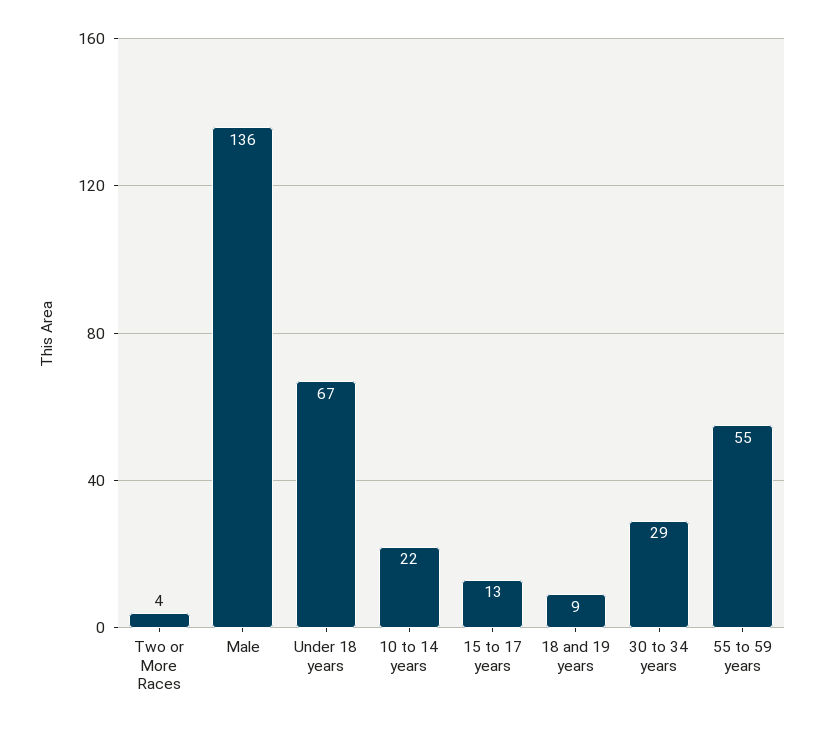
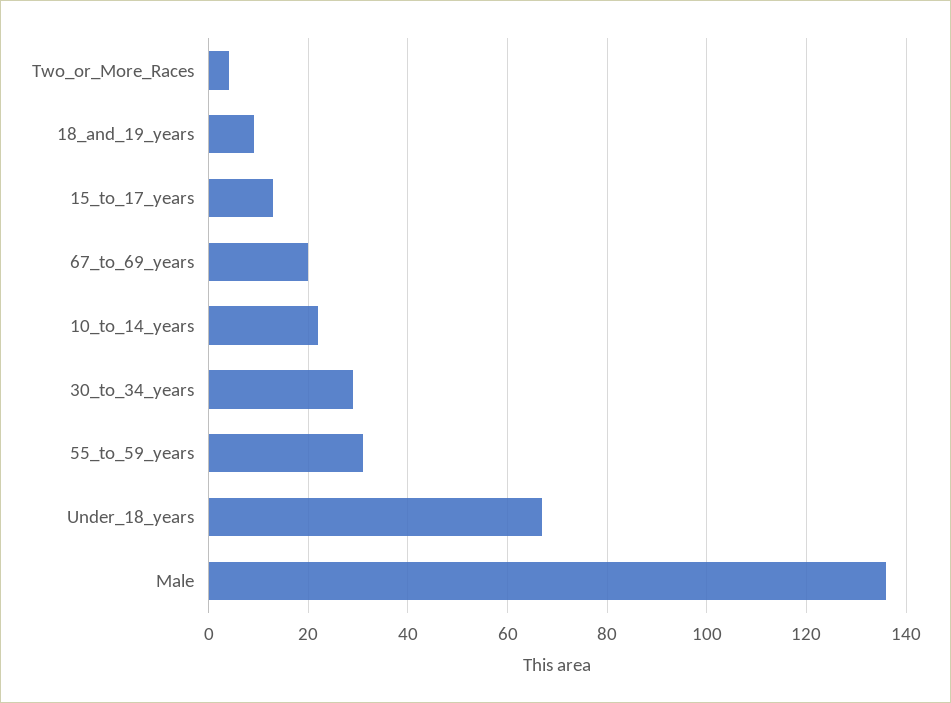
55 to 59 years: 55 -> 30
67_to_69_years: none -> 20

